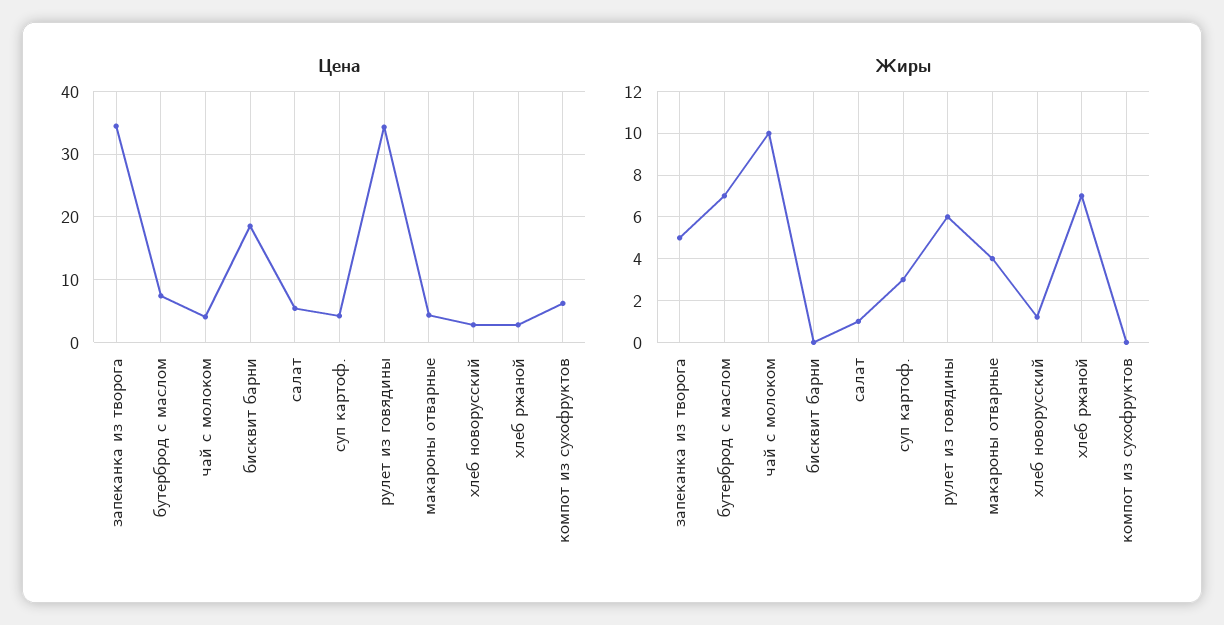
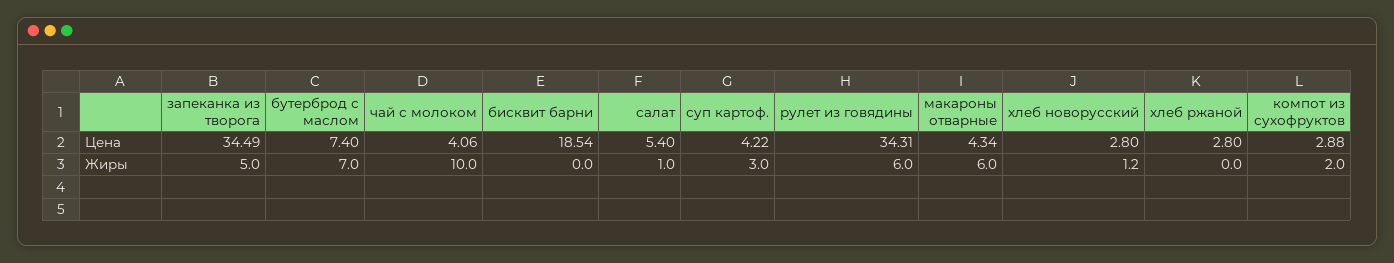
Цена, компот из сухофруктов: 6 -> 2.88
Жиры, макароны отварные: 4 -> 6
Жиры, хлеб ржаной: 7 -> 0
Жиры, компот из сухофруктов: 0 -> 2

